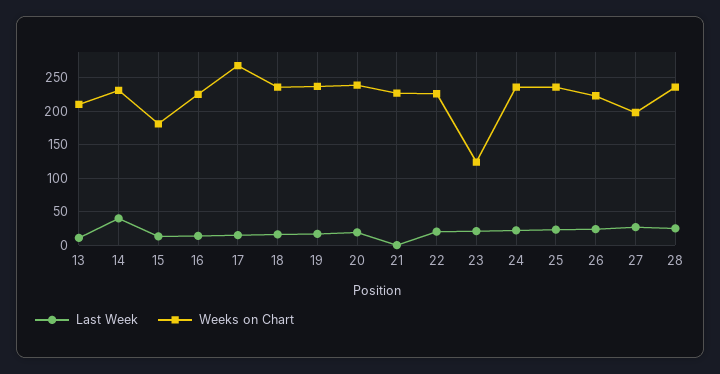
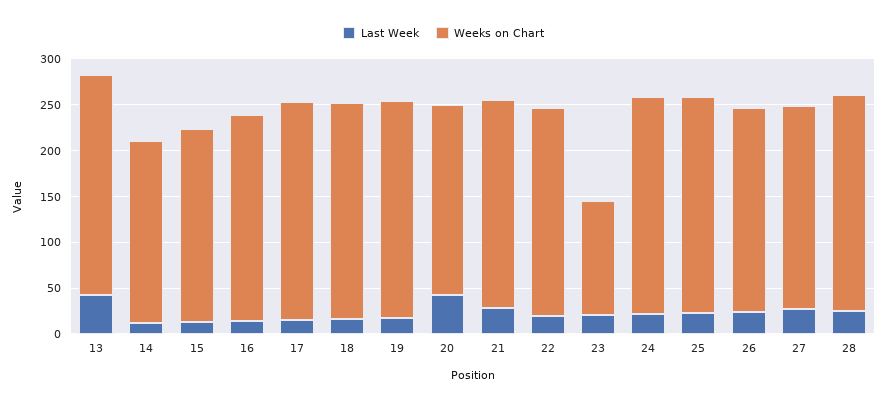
Last Week, 13: 10 -> 40
Weeks on Chart, 13: 210 -> 240
Last Week, 14: 40 -> 10
Weeks on Chart, 14: 230 -> 200
Weeks on Chart, 15: 180 -> 210
Weeks on Chart, 17: 270 -> 240
Last Week, 20: 20 -> 40
Weeks on Chart, 20: 240 -> 210
Last Week, 21: 0 -> 30
Weeks on Chart, 27: 200 -> 220

